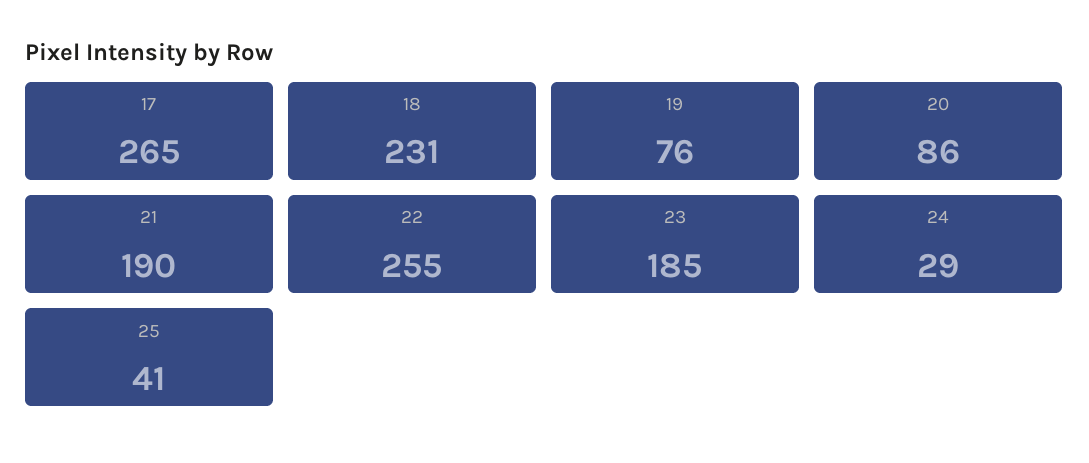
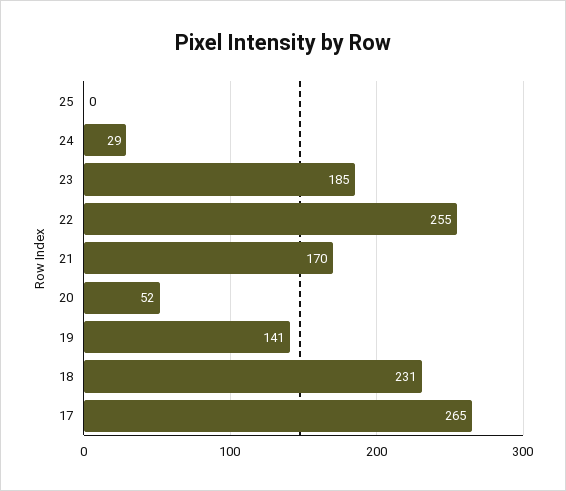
19: 76 -> 141
20: 86 -> 52
21: 190 -> 170
25: 41 -> 0

